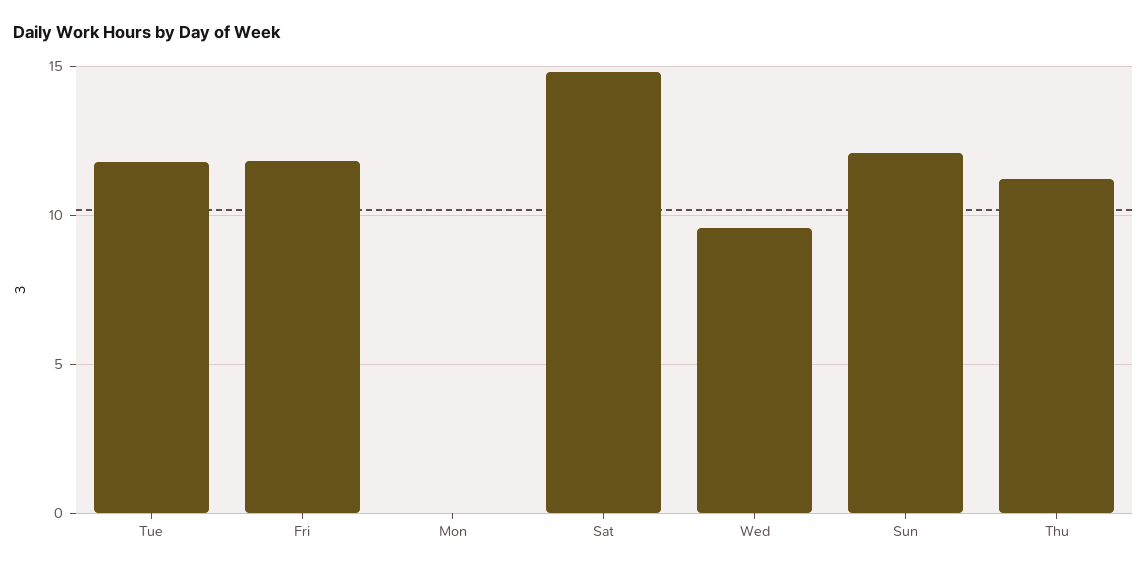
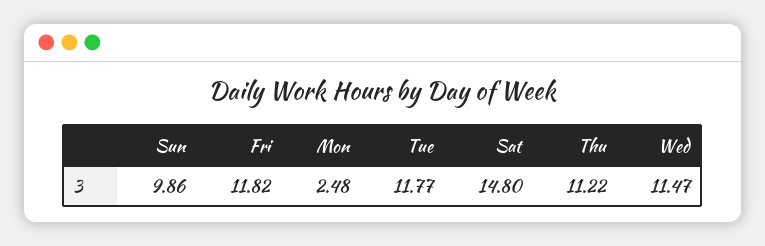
Mon: 0 -> 2.48
Wed: 9.5 -> 11.47
Sun: 12 -> 9.86

